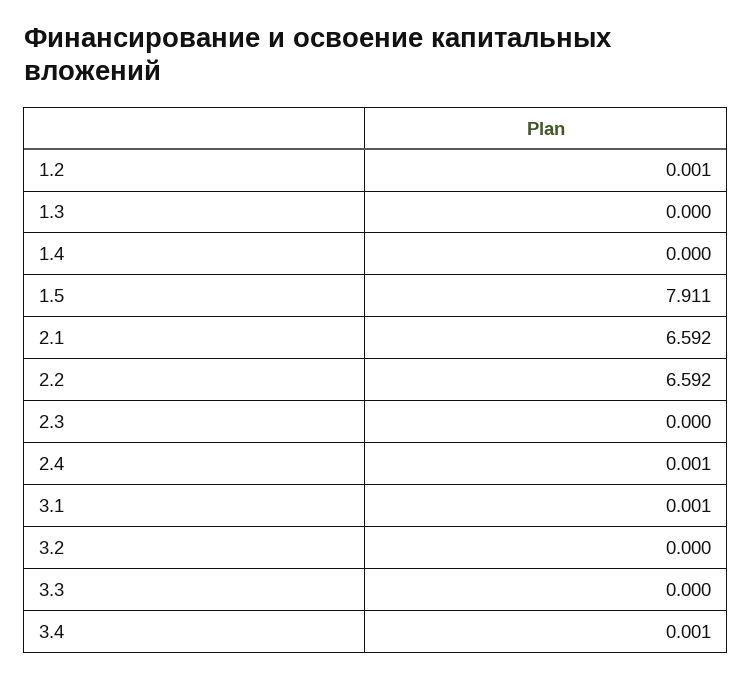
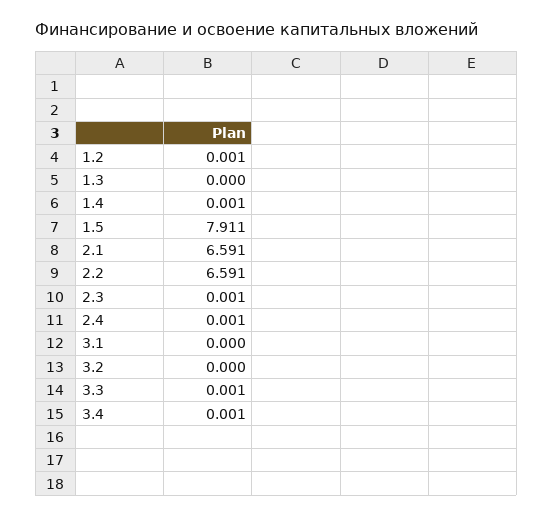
1.4: 0 -> 0.001
2.1: 6.592 -> 6.591
2.2: 6.592 -> 6.591
2.3: 0 -> 0.001
3.1: 0.001 -> 0
3.3: 0 -> 0.001

